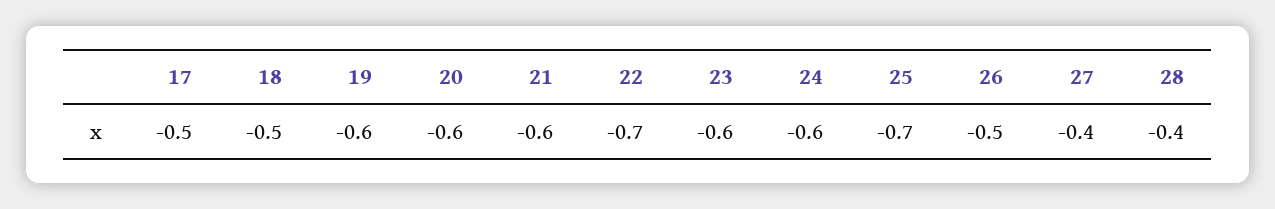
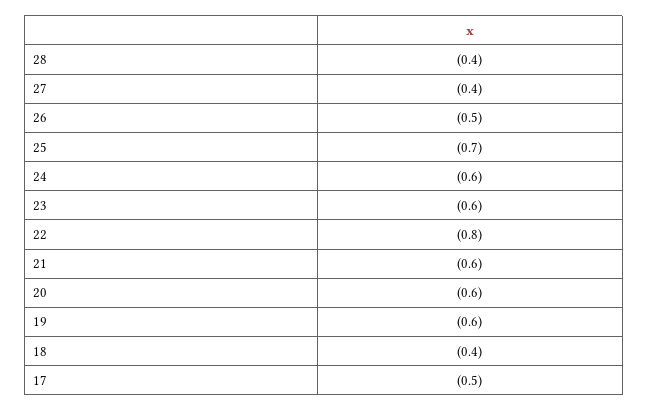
18: -0.5 -> -0.4
22: -0.7 -> -0.8

